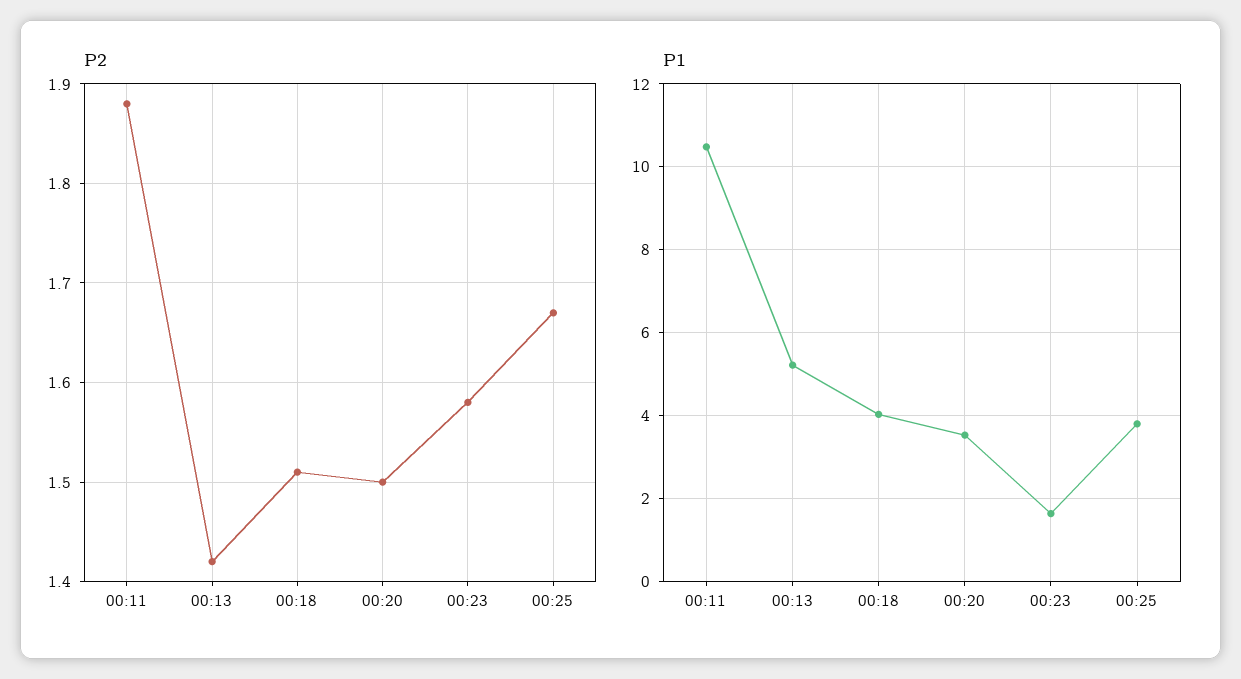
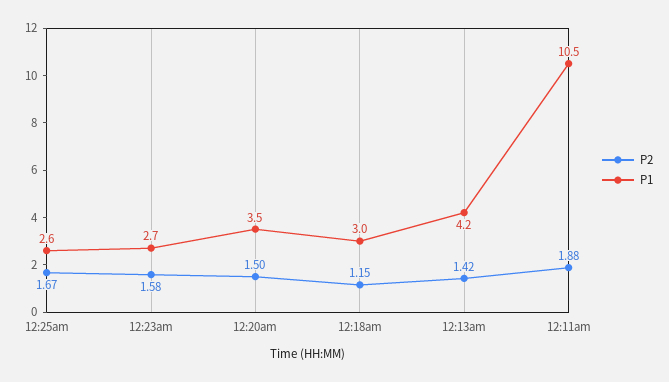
P2, 00:18: 1.51 -> 1.15
P1, 00:13: 5.2 -> 4.2
P1, 00:18: 4 -> 3
P1, 00:23: 1.6 -> 2.7
P1, 00:25: 3.8 -> 2.6

